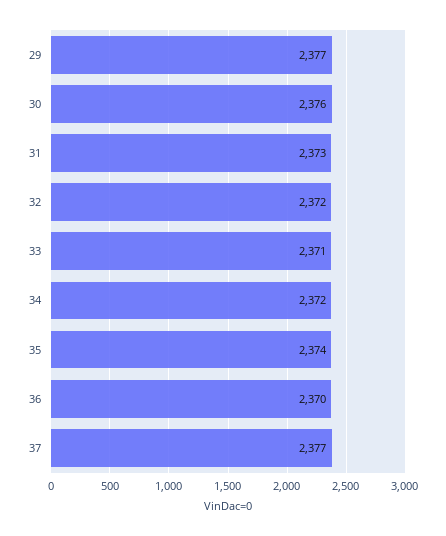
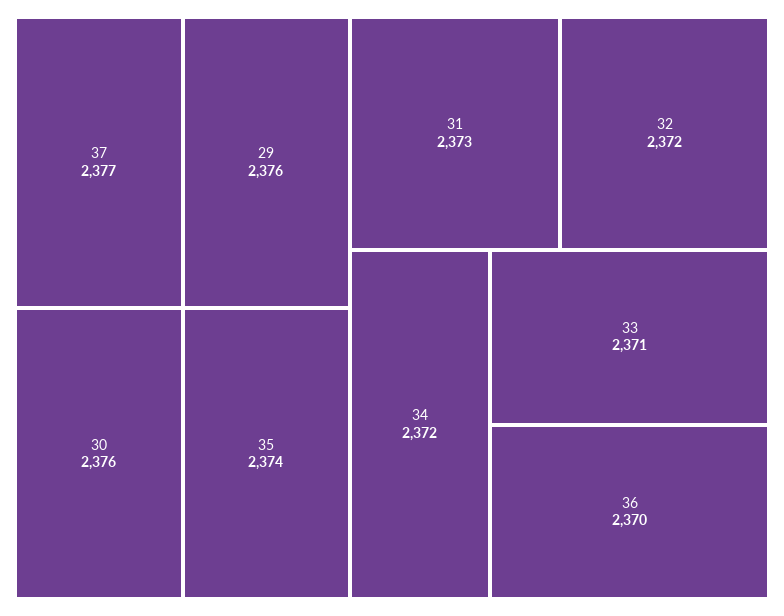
29: 2377 -> 2376

